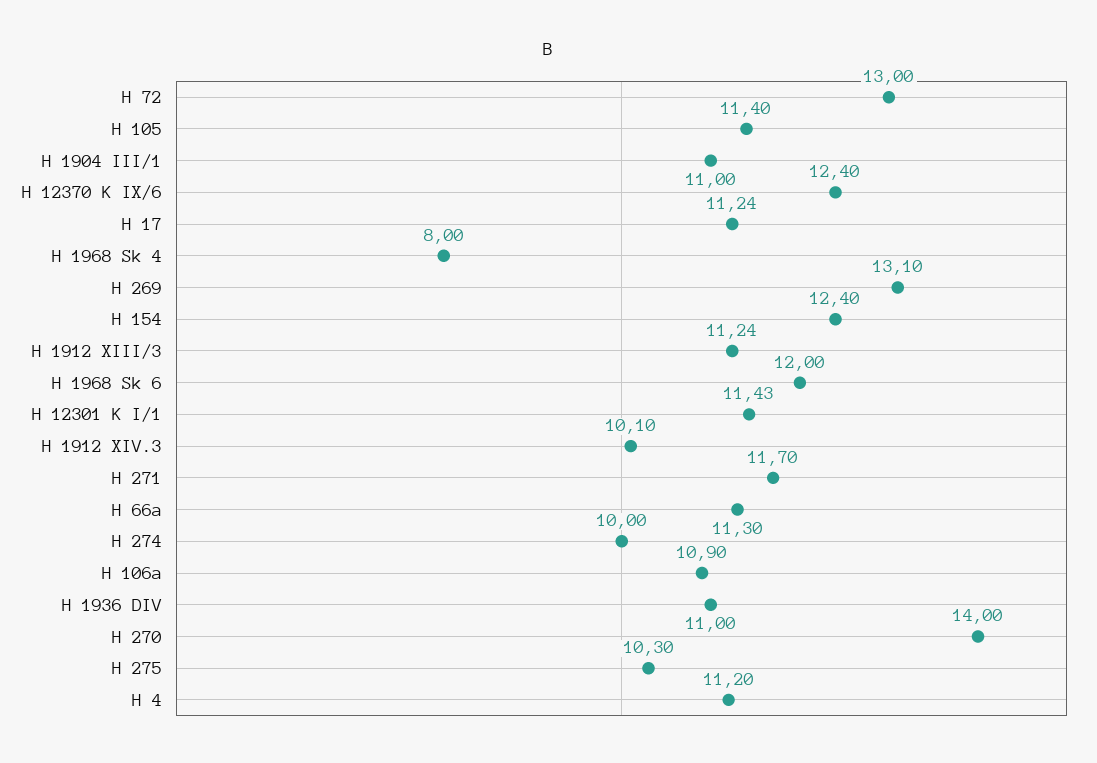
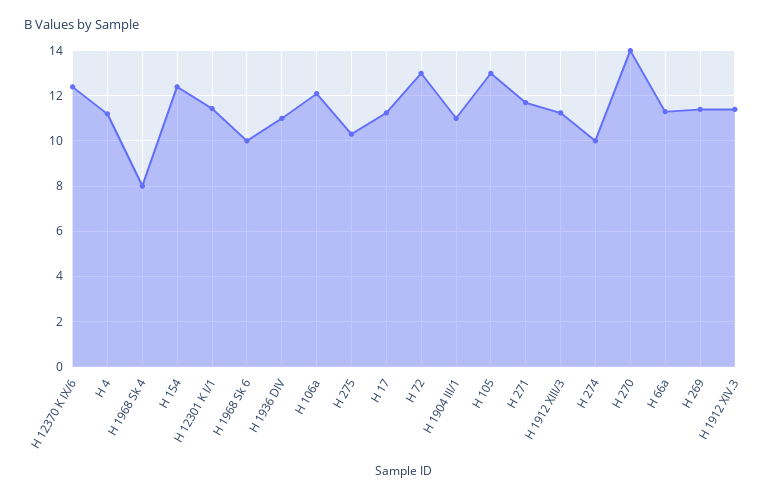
H 105: 11.4 -> 13
H 269: 13.1 -> 11.5
H 1968 Sk 6: 12 -> 10
H 1912 XIV.3: 10.1 -> 11.5
H 106a: 10.9 -> 12

